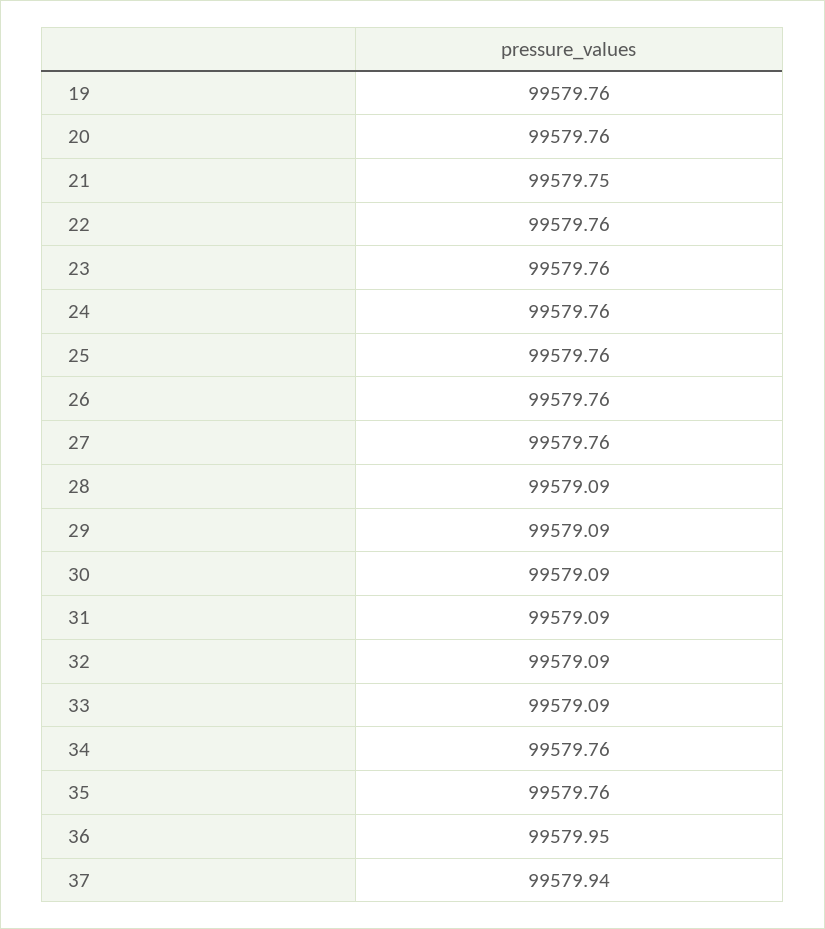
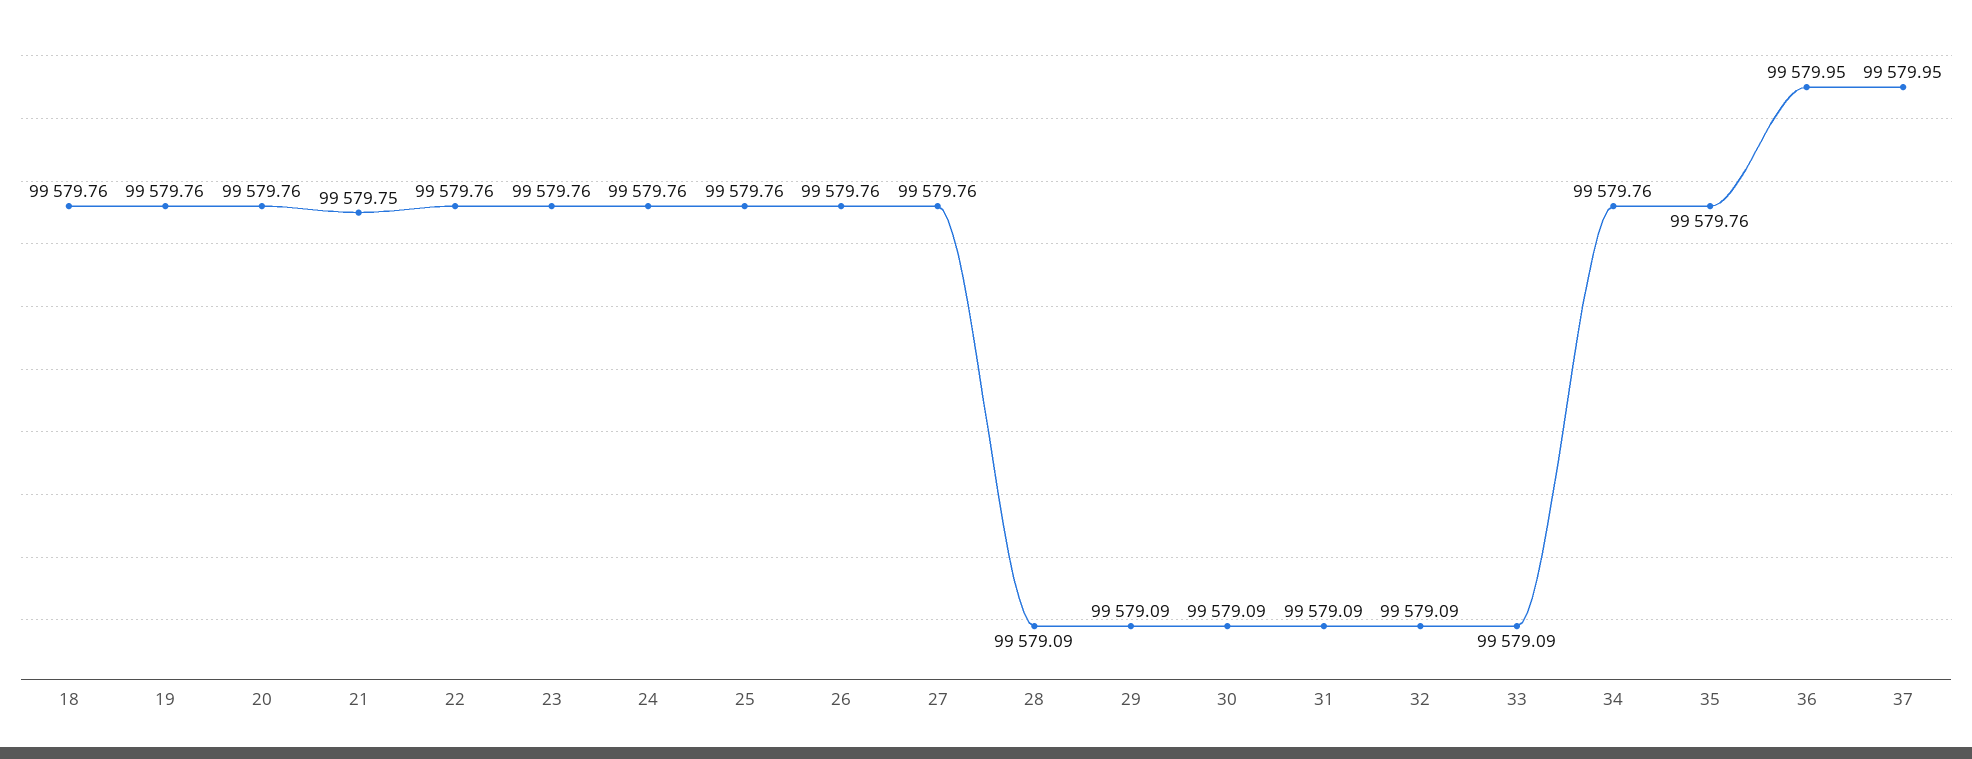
37: 99579.94 -> 99579.95
18: none -> 99579.76

